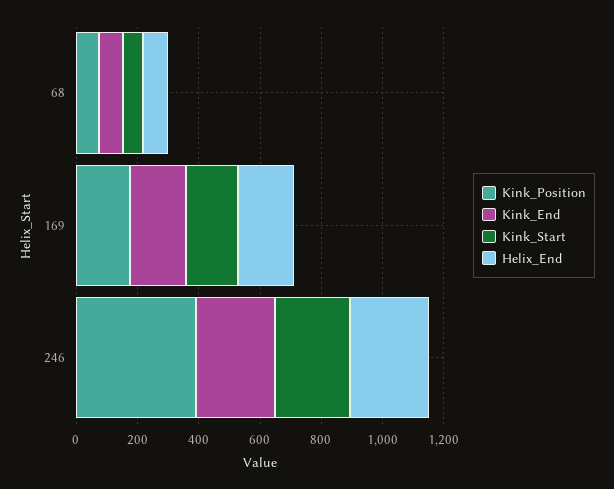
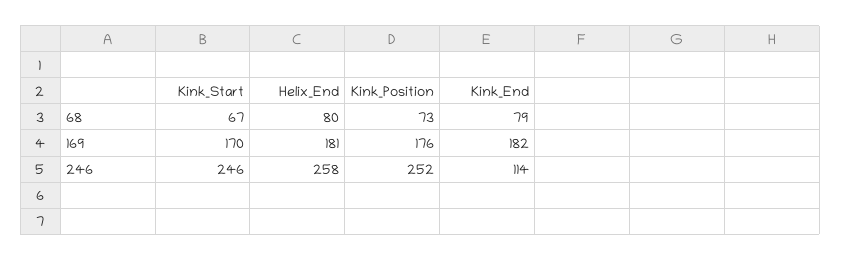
Kink_Position, 246: 400 -> 252
Kink_End, 246: 250 -> 114

